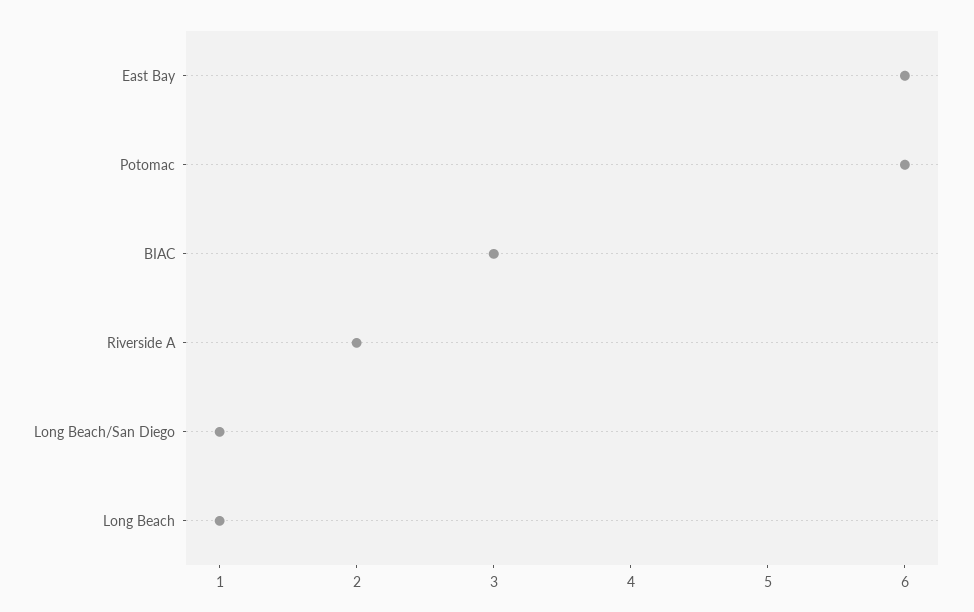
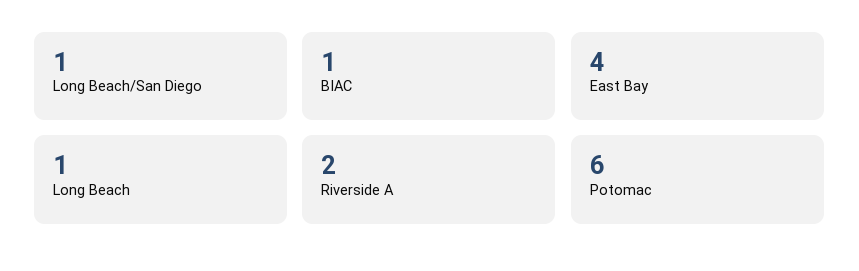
East Bay: 6 -> 4
BIAC: 3 -> 1

